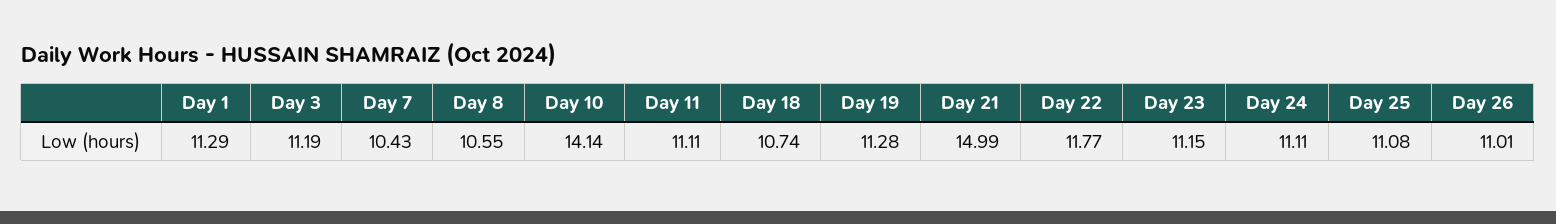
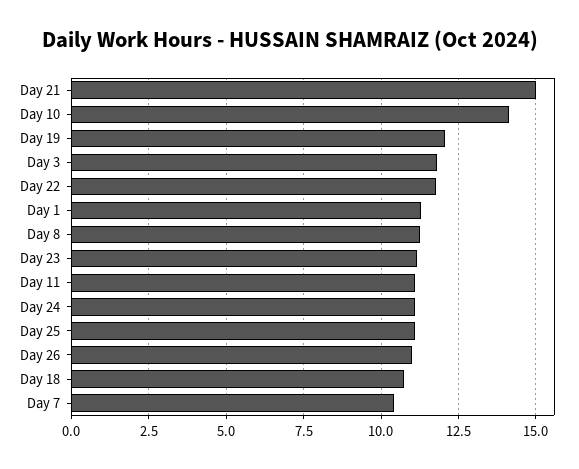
Day 3: 11.19 -> 11.75
Day 8: 10.55 -> 11.25
Day 19: 11.28 -> 12

